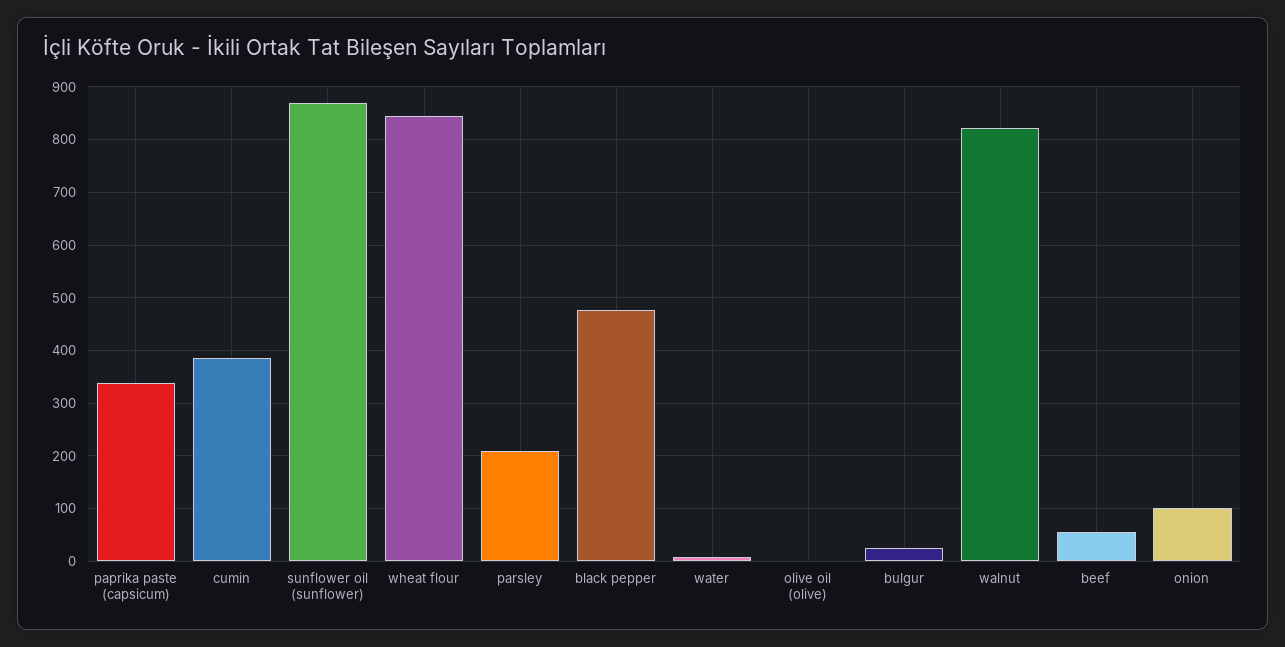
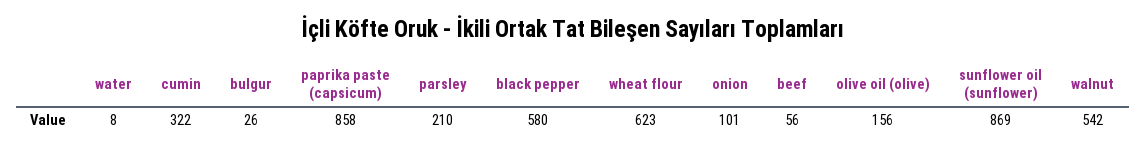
paprika paste (capsicum): 340 -> 858
cumin: 380 -> 322
wheat flour: 840 -> 623
black pepper: 480 -> 580
olive oil (olive): 0 -> 156
walnut: 820 -> 542

